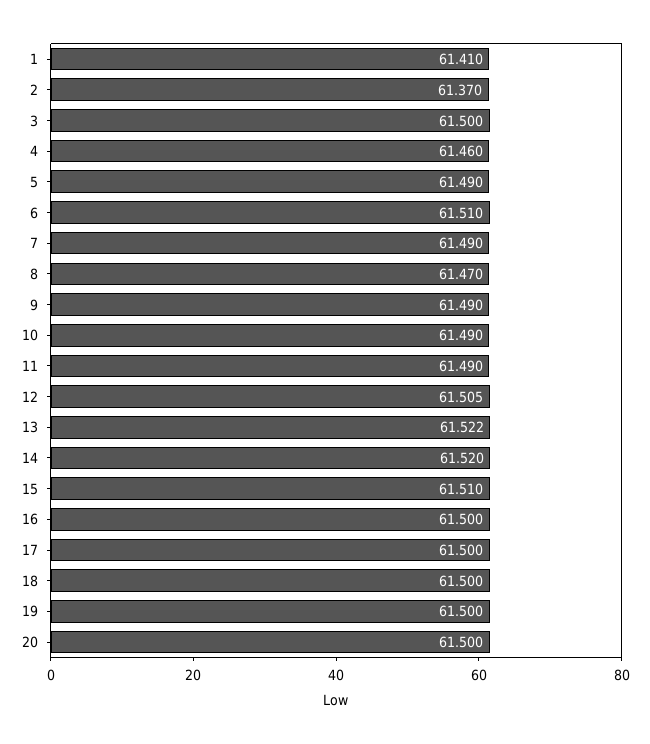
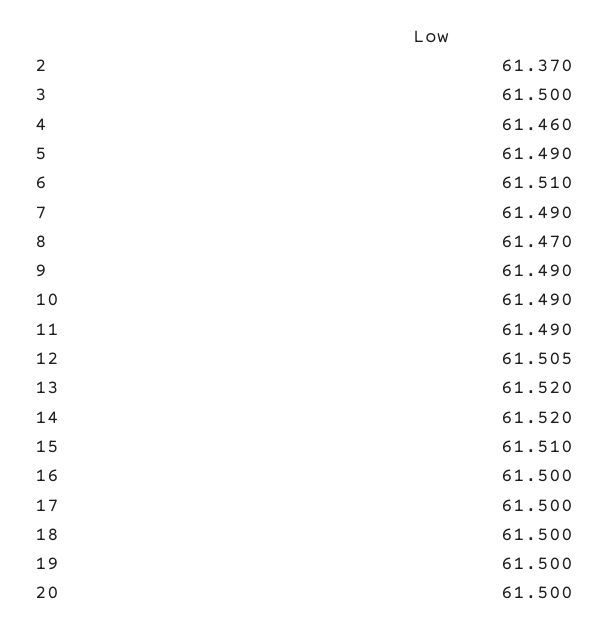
1: 61.41 -> none
13: 61.522 -> 61.52

